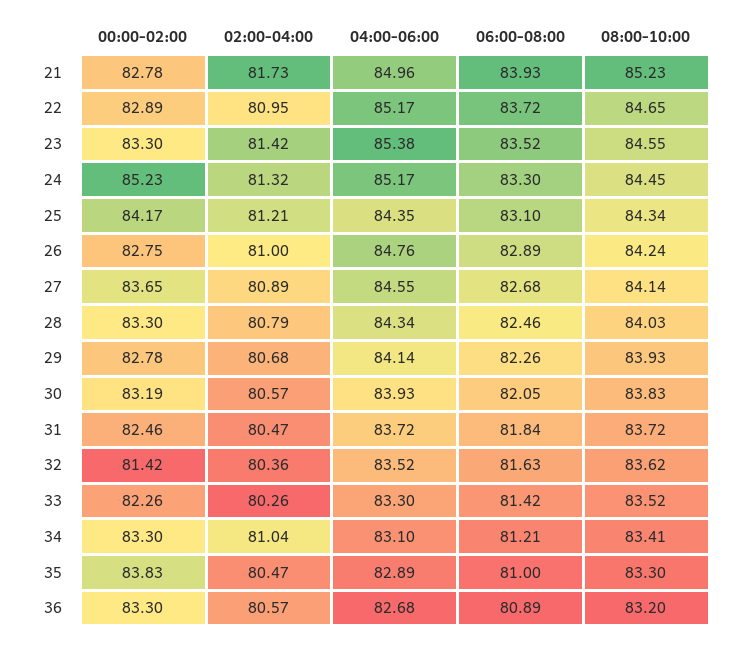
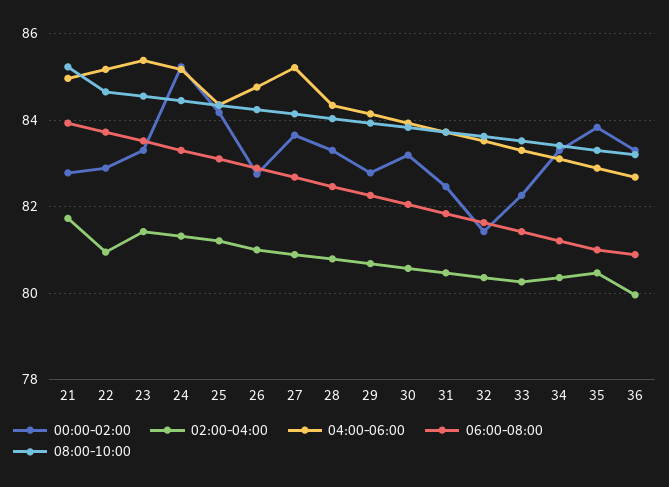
04:00-06:00, 27: 84.55 -> 85.2
02:00-04:00, 34: 81.04 -> 80.4
02:00-04:00, 36: 80.57 -> 80

